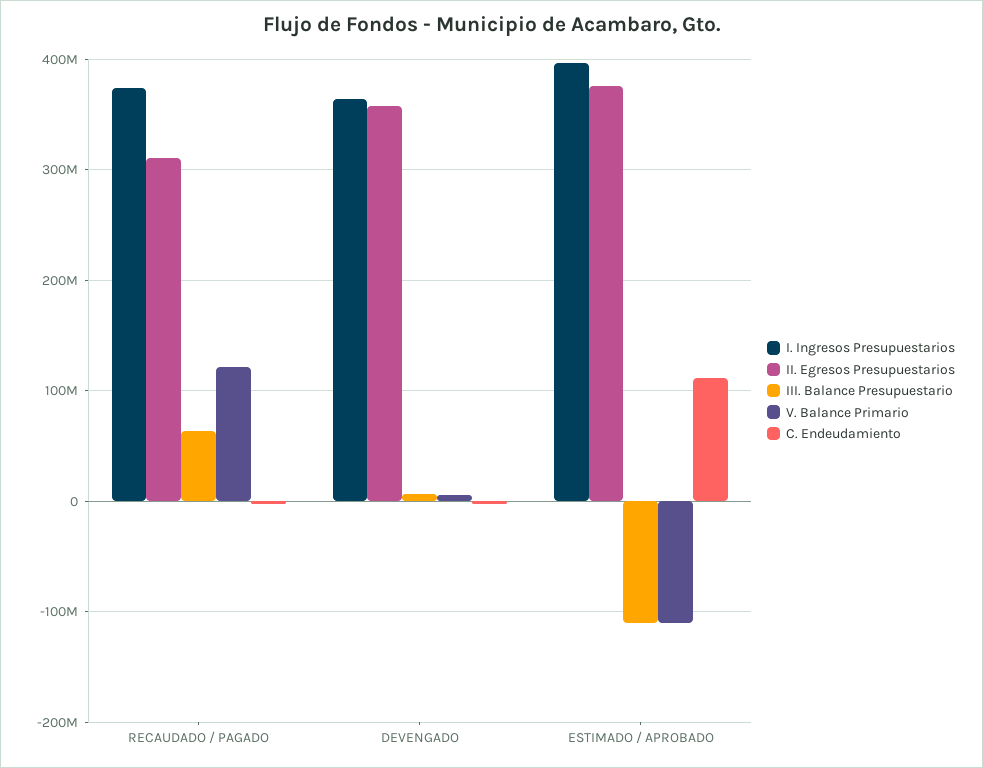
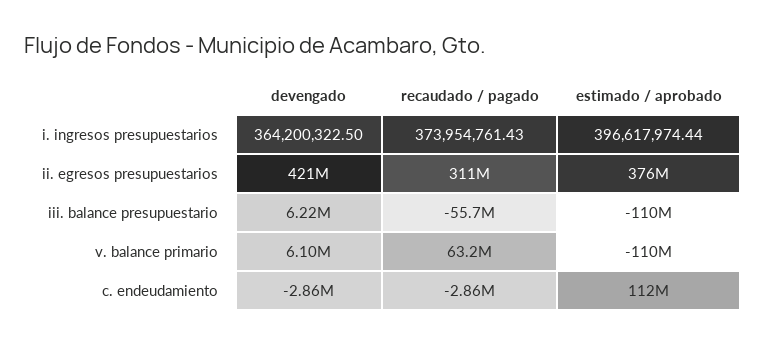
III. Balance Presupuestario, RECAUDADO / PAGADO: 60000000 -> -55700000
V. Balance Primario, RECAUDADO / PAGADO: 120000000 -> 63200000
II. Egresos Presupuestarios, DEVENGADO: 360000000 -> 421000000

